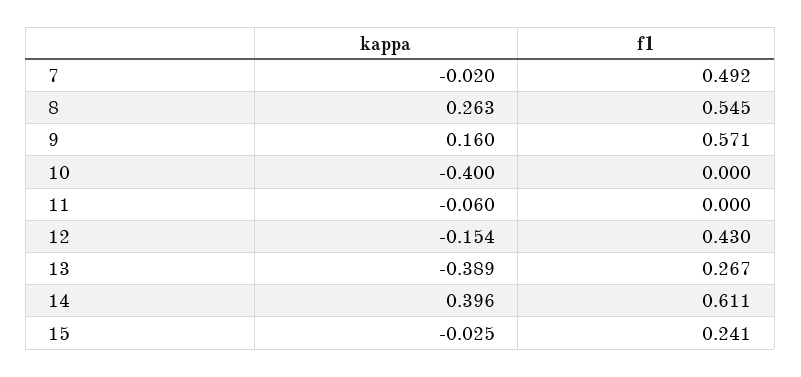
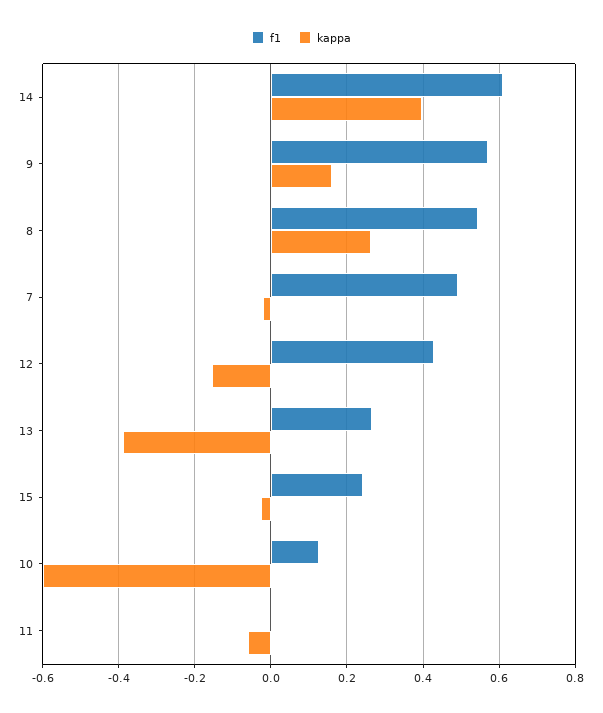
kappa, 10: -0.4 -> -0.6
f1, 10: 0 -> 0.12

